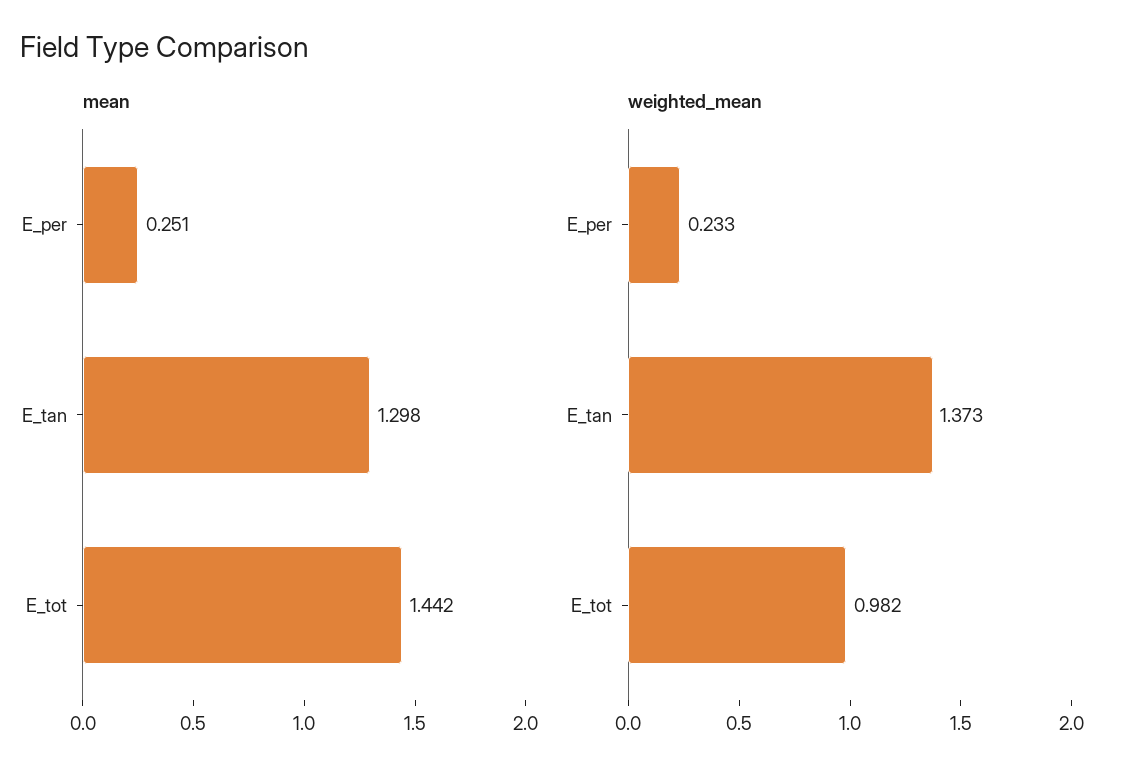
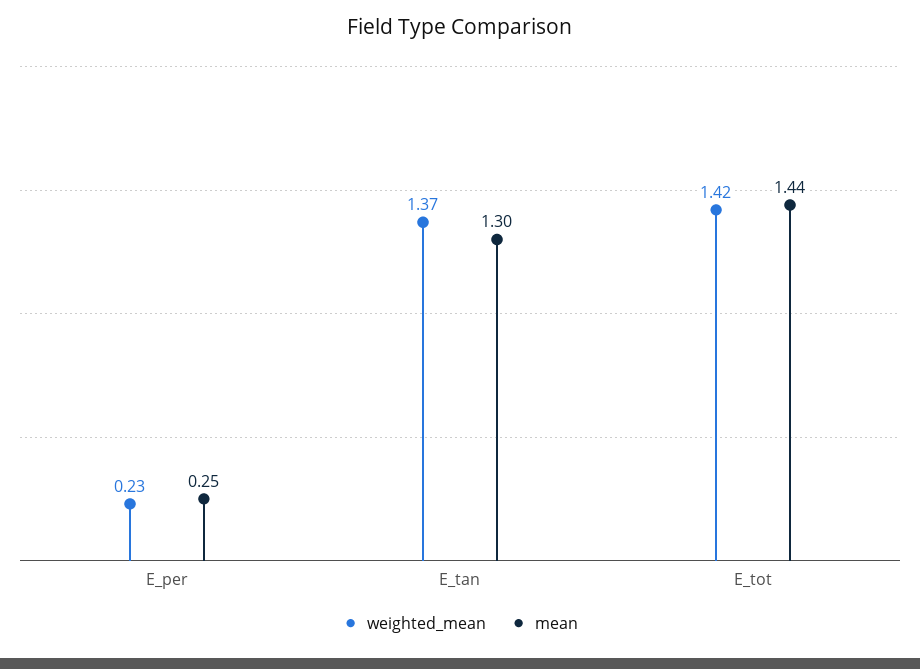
weighted_mean, E_tot: 0.982 -> 1.42

